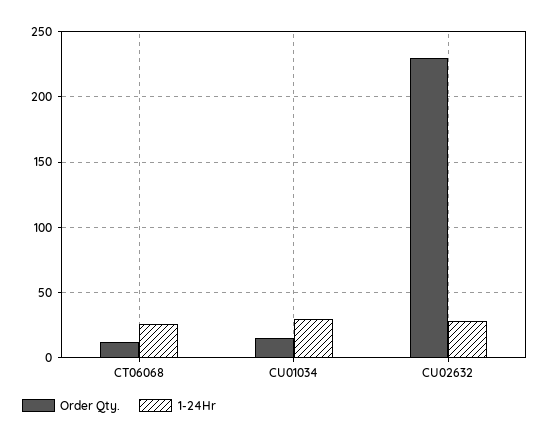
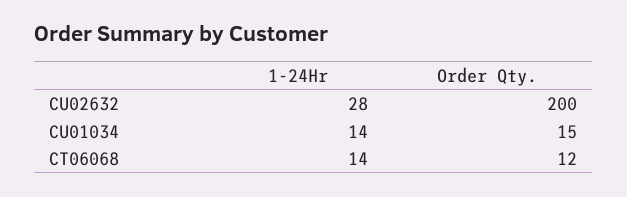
1-24Hr, CT06068: 25 -> 14
1-24Hr, CU01034: 30 -> 14
Order Qty., CU02632: 230 -> 200

